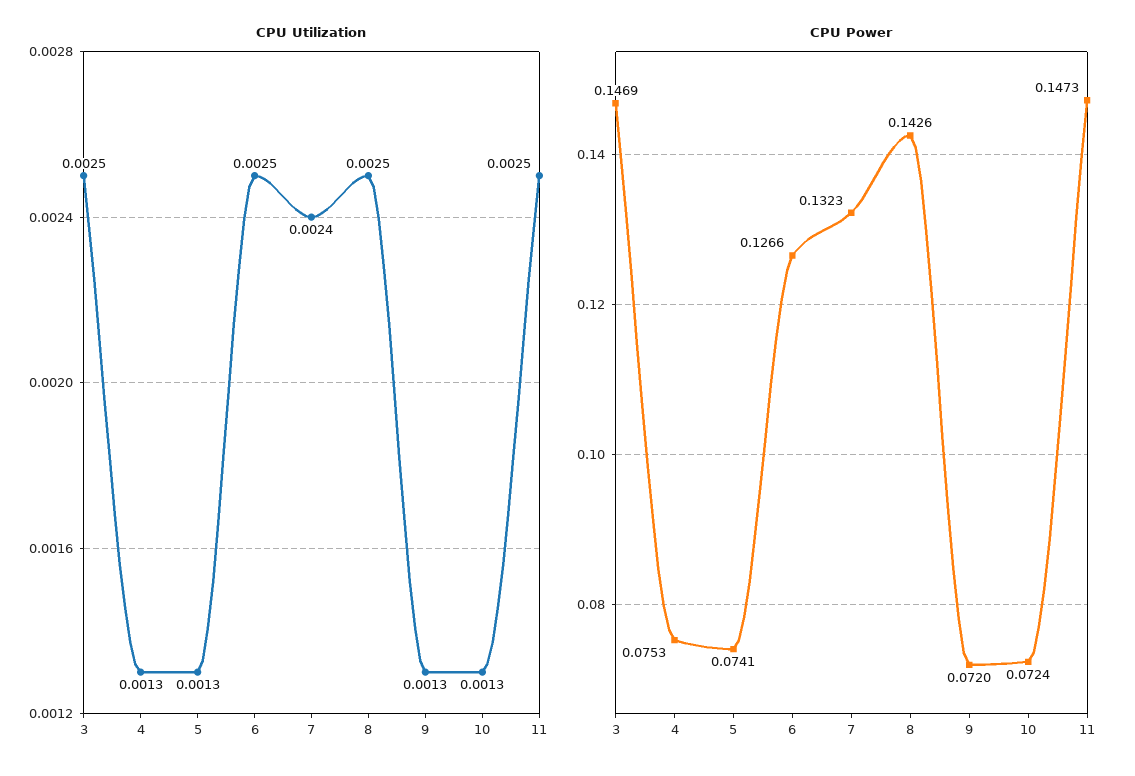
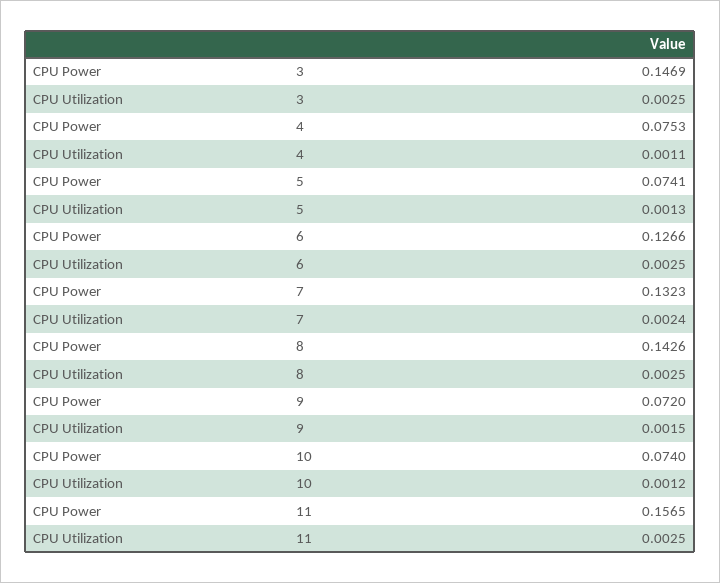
CPU Utilization, 4: 0.0013 -> 0.0011
CPU Utilization, 9: 0.0013 -> 0.0015
CPU Utilization, 10: 0.0013 -> 0.0012
CPU Power, 10: 0.0724 -> 0.074
CPU Power, 11: 0.1473 -> 0.1565

